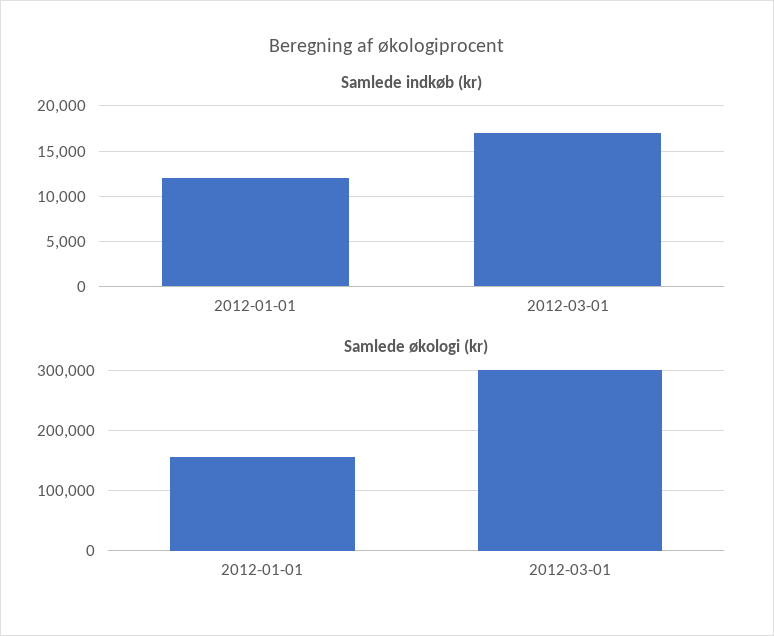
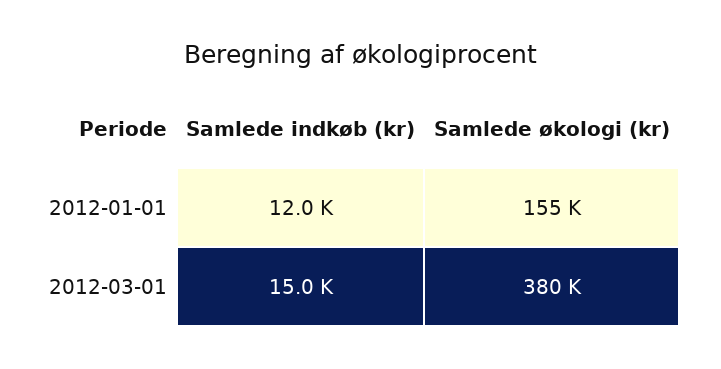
Samlede indkøb (kr), 2012-03-01: 17000 -> 15000
Samlede økologi (kr), 2012-03-01: 300000 -> 380000

